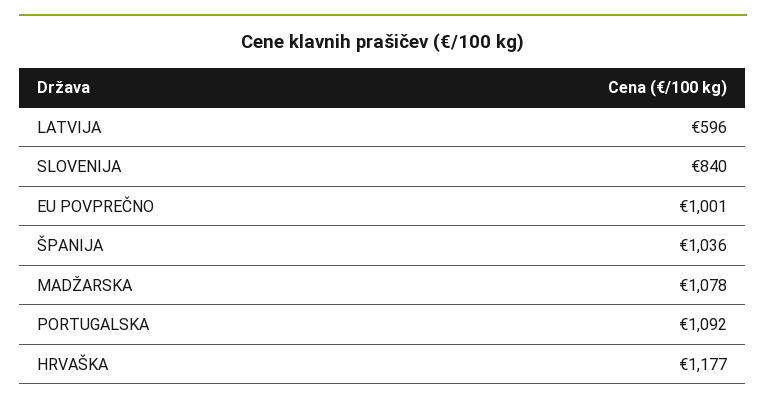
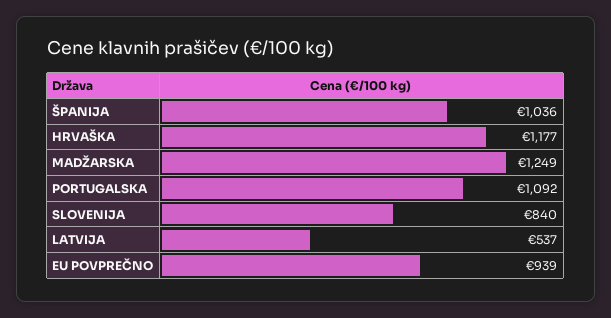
LATVIJA: 596 -> 537
EU POVPREČNO: 1001 -> 939
MADŽARSKA: 1078 -> 1249

